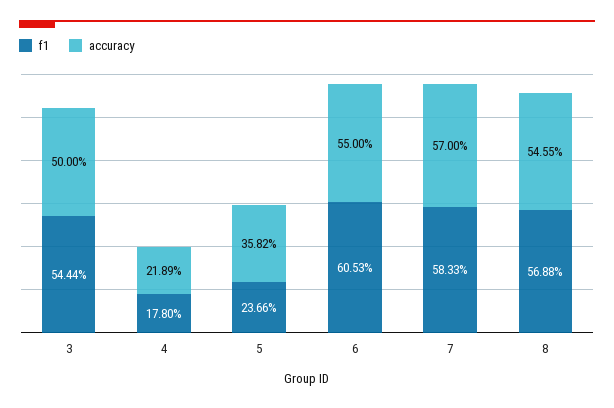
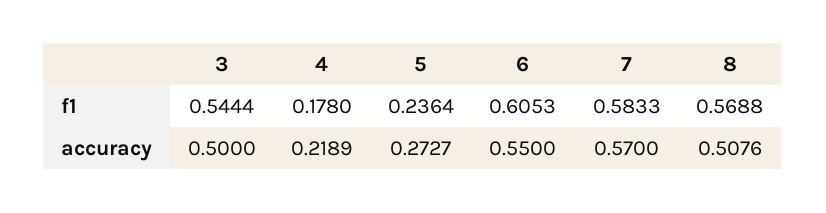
f1, 5: 0.2366 -> 0.2364
accuracy, 5: 0.3582 -> 0.2727
accuracy, 8: 0.5455 -> 0.5076

